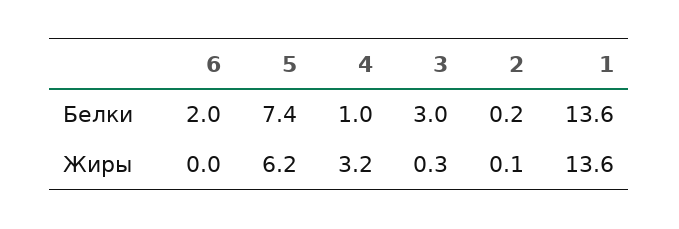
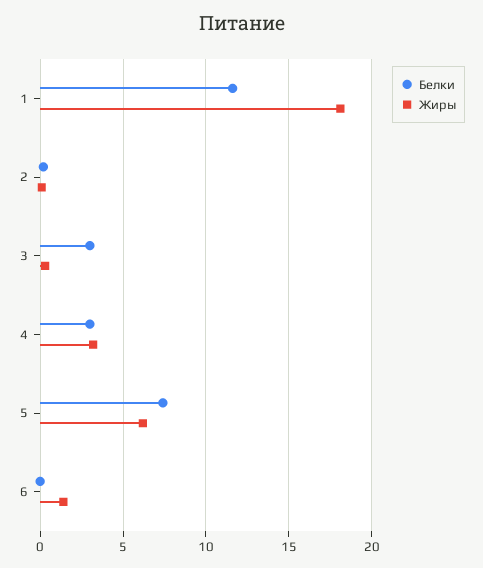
Белки, 6: 2 -> 0
Белки, 4: 1 -> 3
Белки, 1: 13.6 -> 11.5
Жиры, 6: 0 -> 1.5
Жиры, 1: 13.6 -> 18

